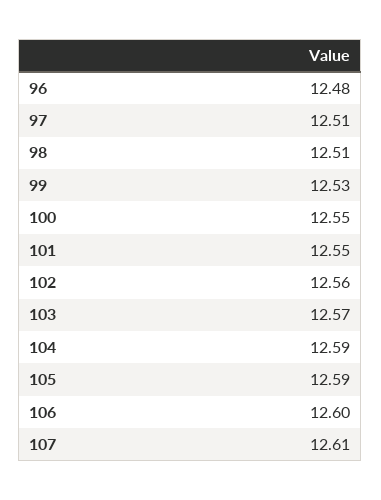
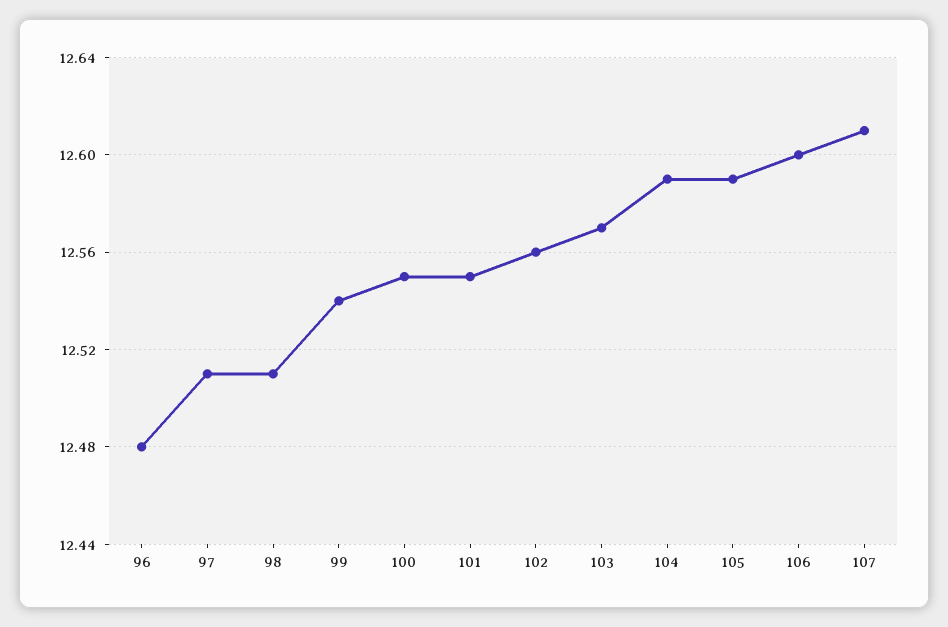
99: 12.53 -> 12.54

